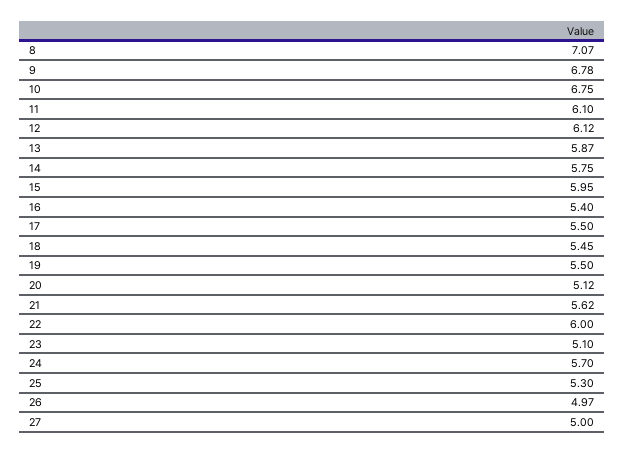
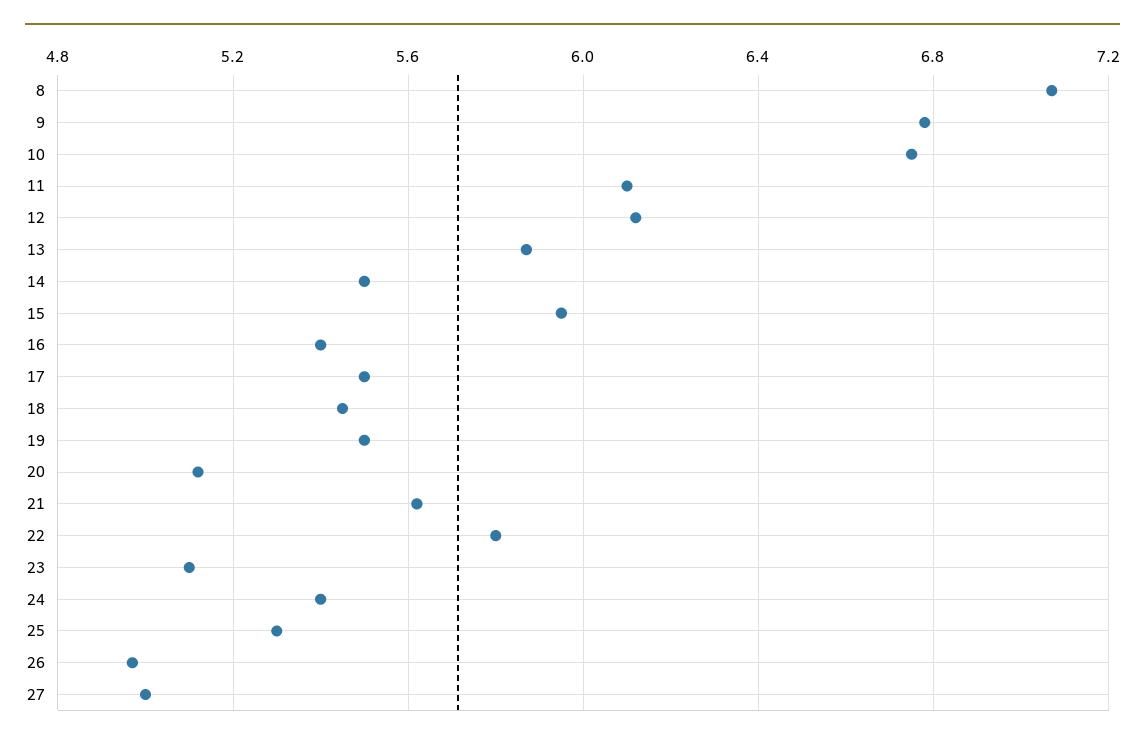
14: 5.75 -> 5.5
22: 6 -> 5.8
24: 5.7 -> 5.4

